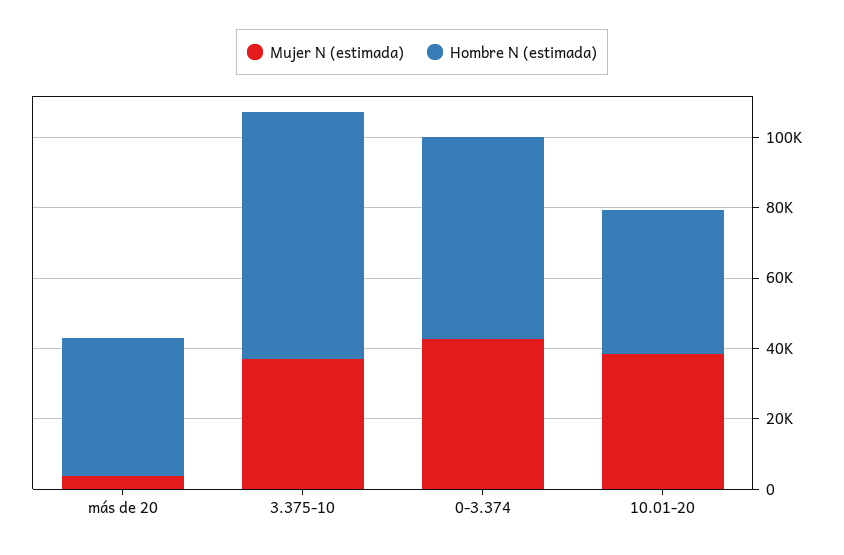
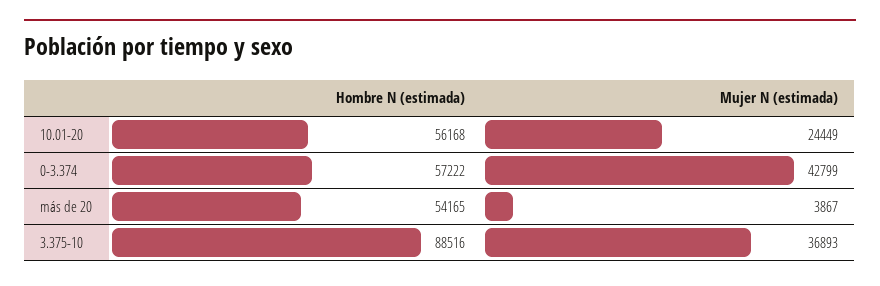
Hombre N (estimada), más de 20: 40000 -> 54165
Hombre N (estimada), 3.375-10: 70000 -> 88516
Mujer N (estimada), 10.01-20: 40000 -> 24449
Hombre N (estimada), 10.01-20: 40000 -> 56168

